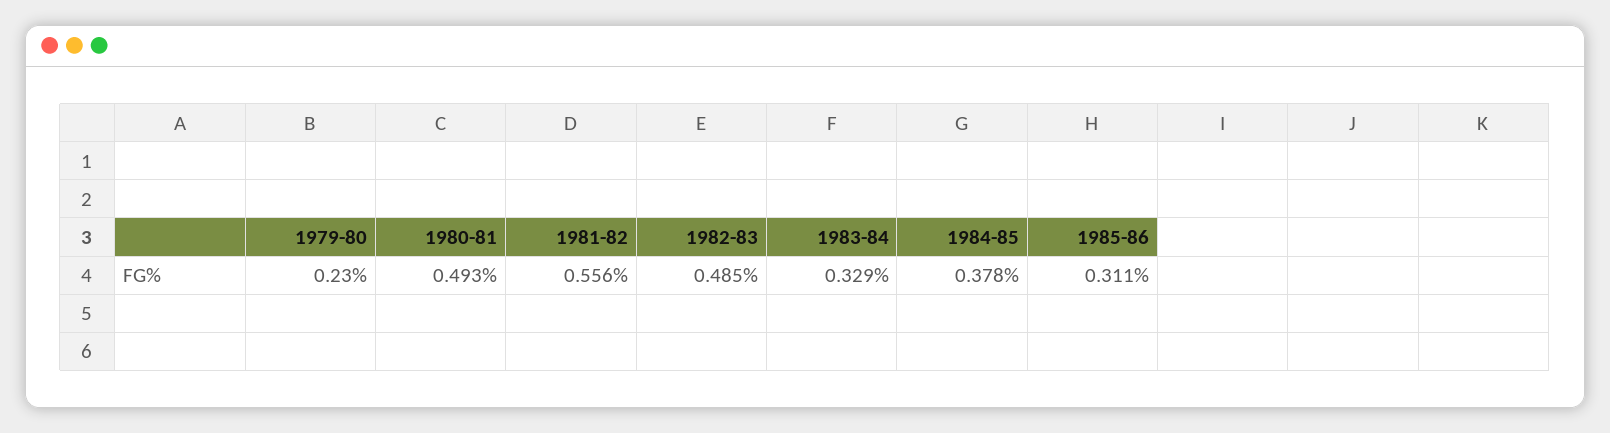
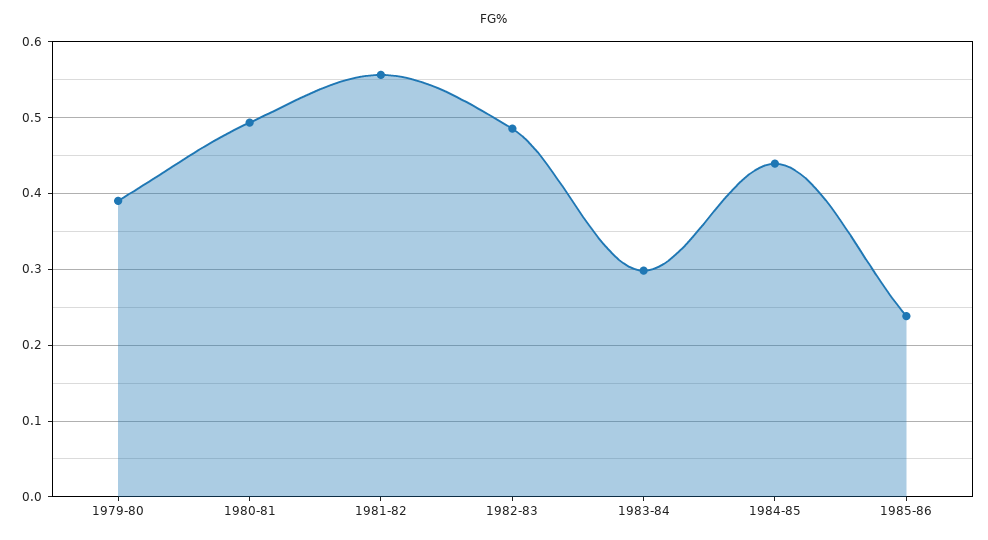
1979-80: 0.23 -> 0.39
1983-84: 0.329 -> 0.3
1984-85: 0.378 -> 0.44
1985-86: 0.311 -> 0.24

